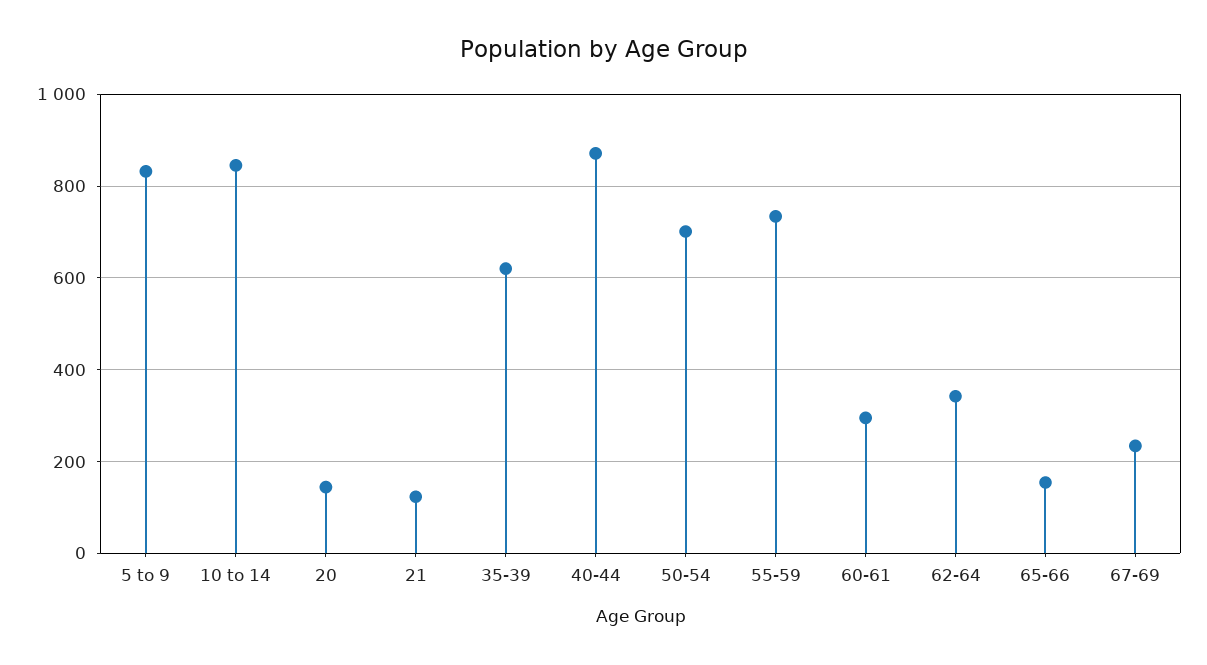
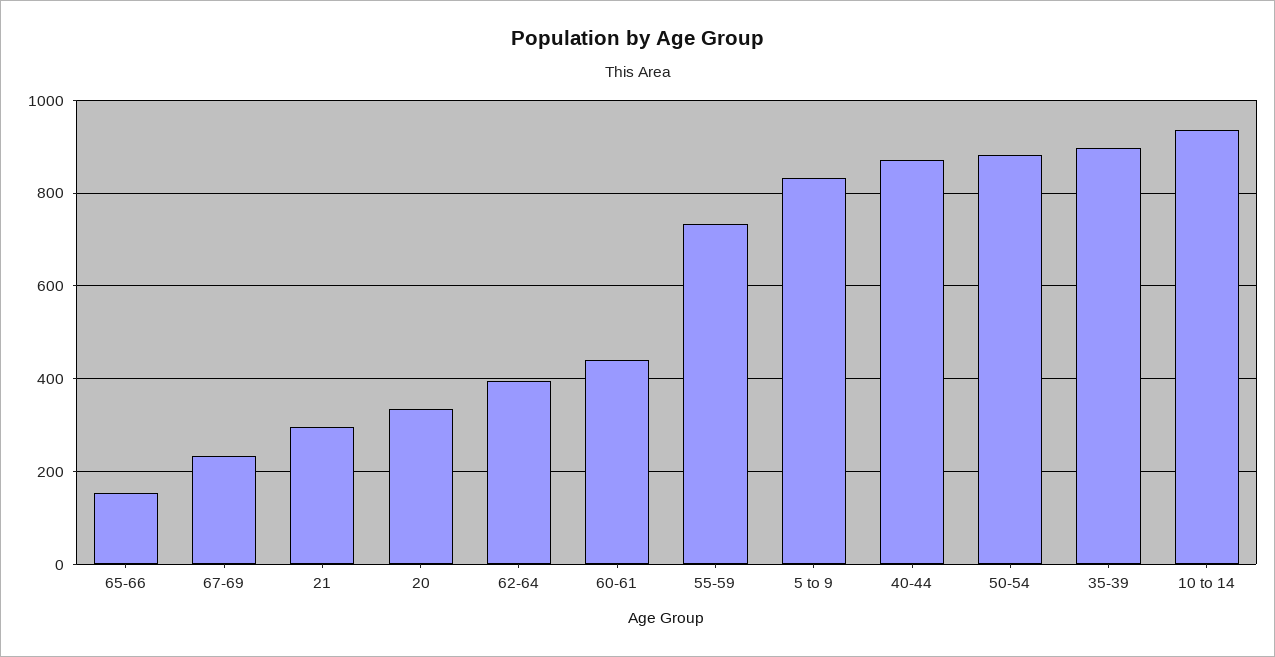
10 to 14: 840 -> 940
20: 140 -> 340
21: 120 -> 300
35-39: 620 -> 900
50-54: 700 -> 880
60-61: 300 -> 440
62-64: 340 -> 400

